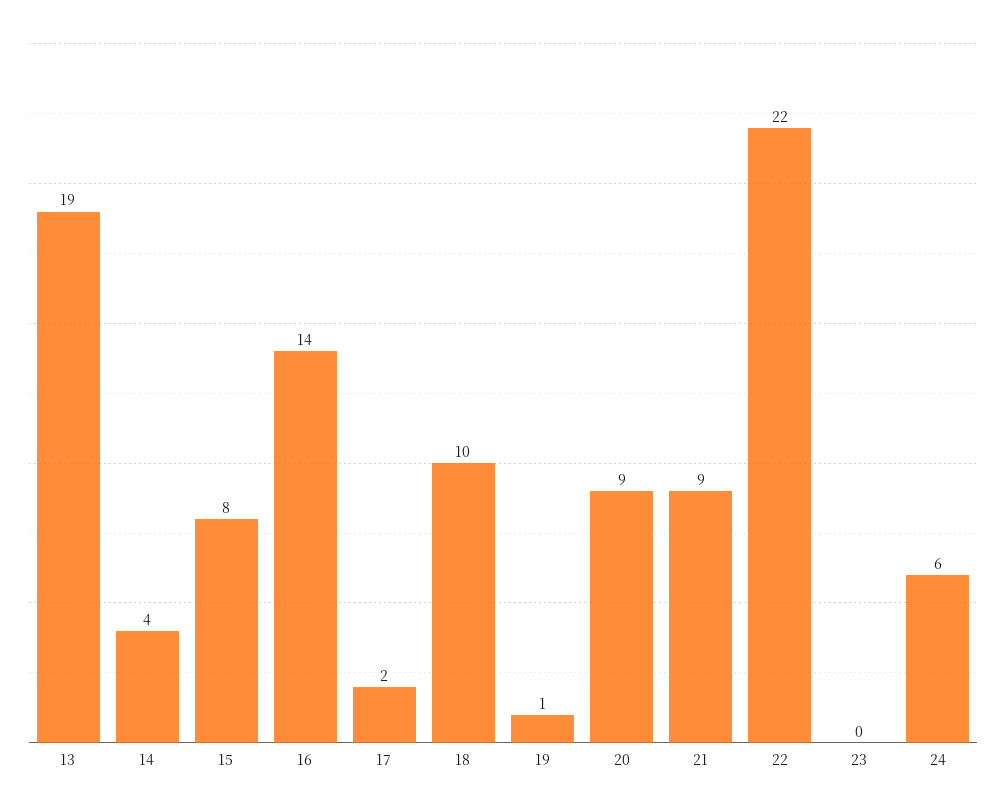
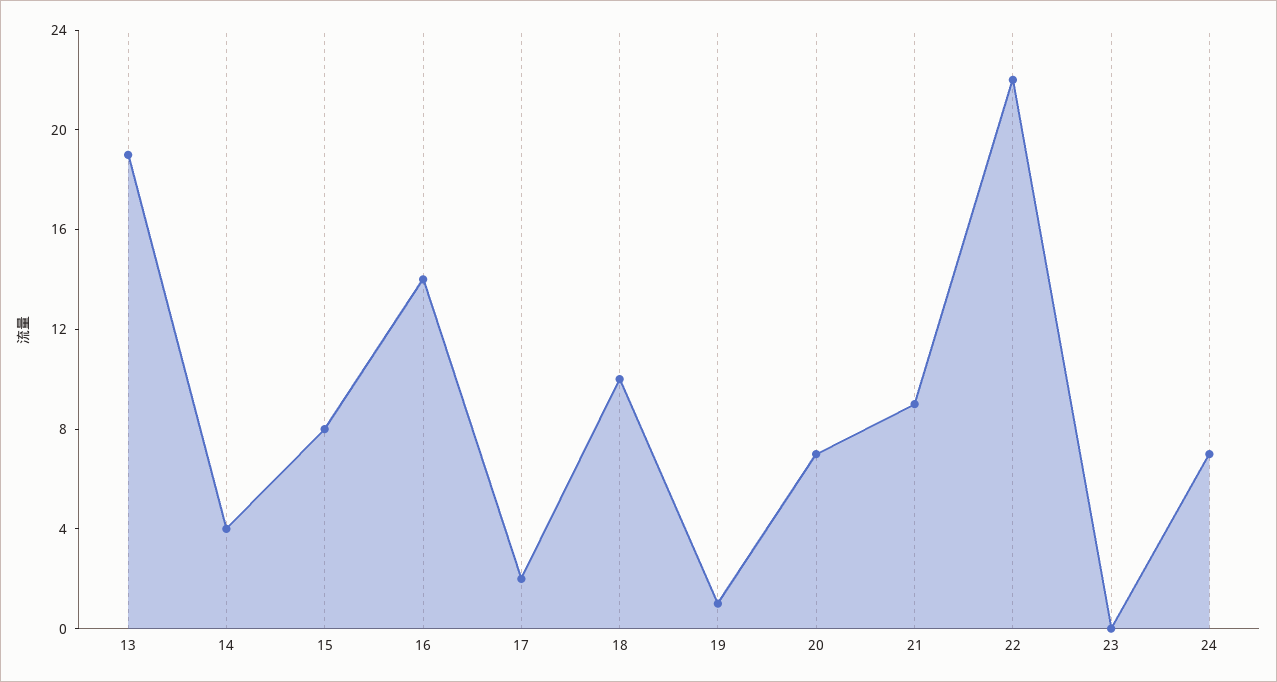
20: 9 -> 7
24: 6 -> 7

